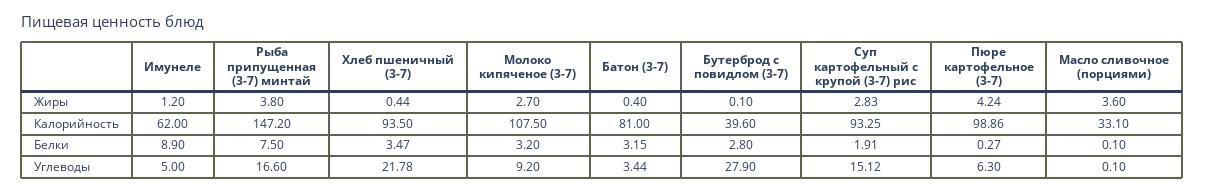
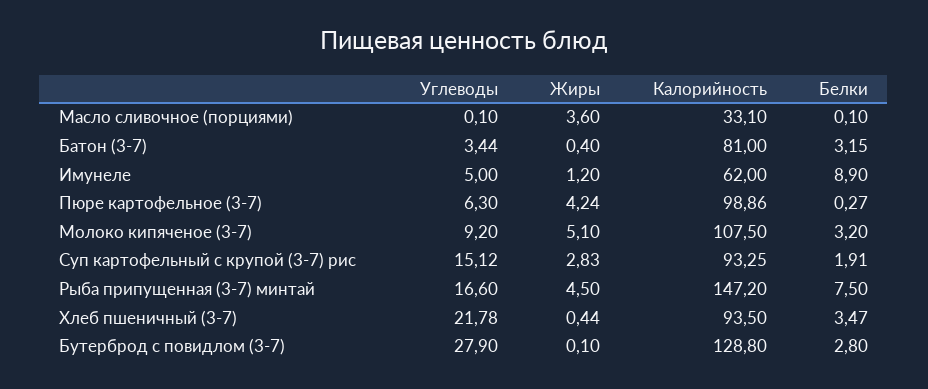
Рыба припущенная (3-7) минтай, Жиры: 3.8 -> 4.5
Молоко кипяченое (3-7), Жиры: 2.7 -> 5.1
Бутерброд с повидлом (3-7), Калорийность: 39.6 -> 128.8

